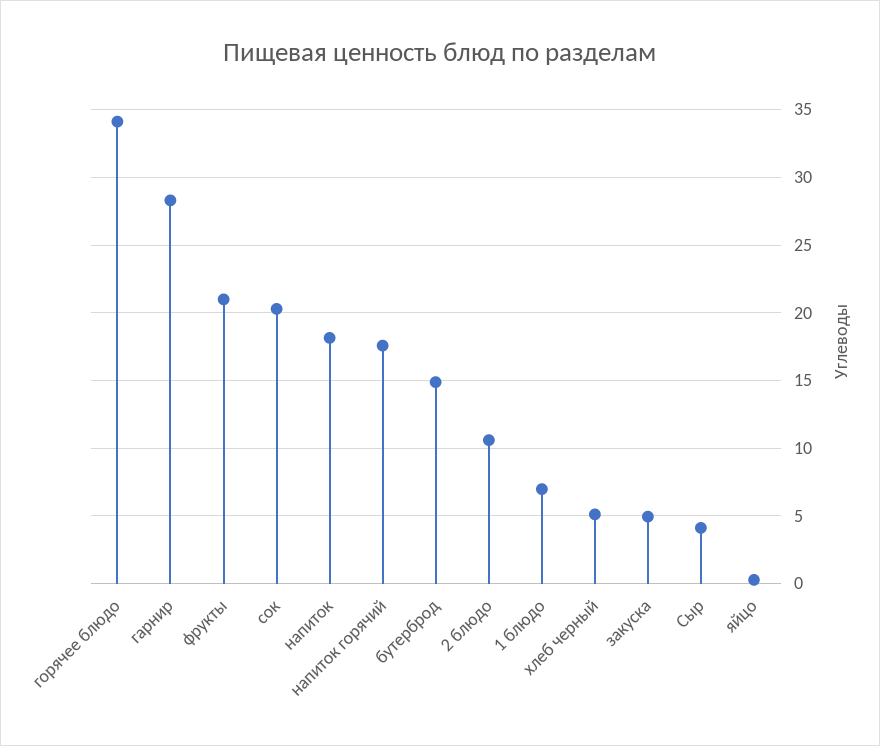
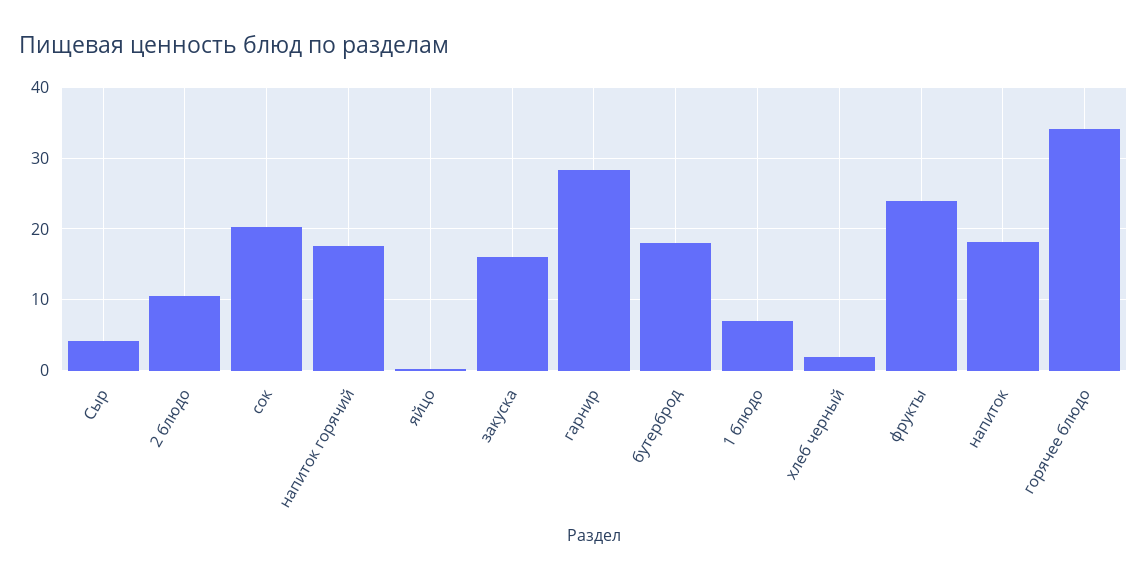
фрукты: 21 -> 24
бутерброд: 15 -> 18
хлеб черный: 5 -> 2
закуска: 5 -> 16

